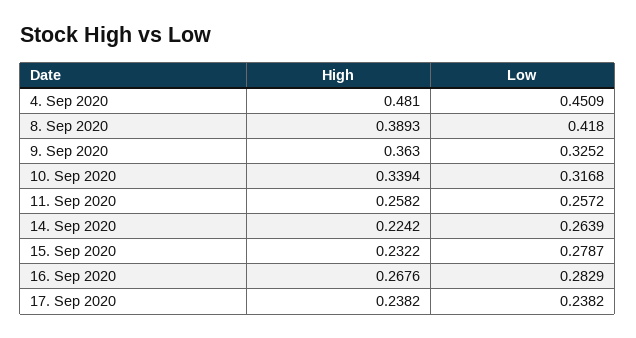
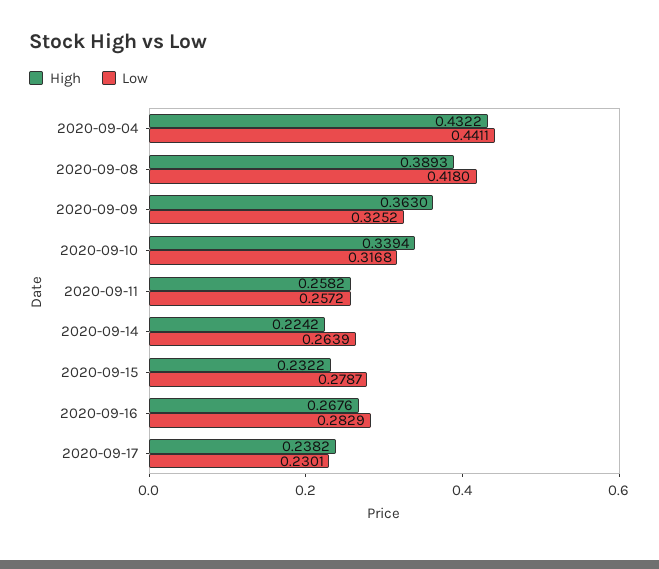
High, 4. Sep 2020: 0.481 -> 0.4322
Low, 4. Sep 2020: 0.4509 -> 0.4411
Low, 17. Sep 2020: 0.2382 -> 0.2301

